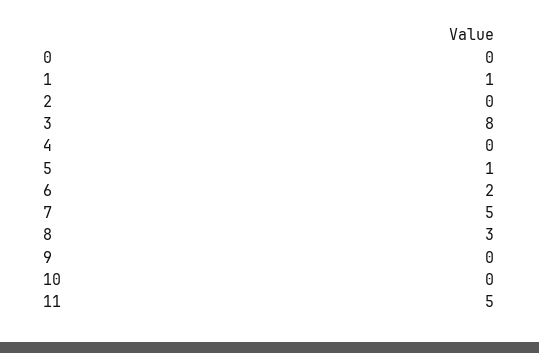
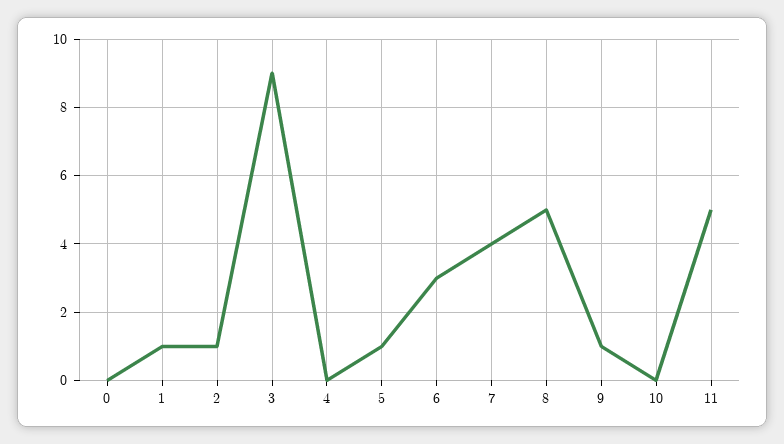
2: 0 -> 1
3: 8 -> 9
6: 2 -> 3
7: 5 -> 4
8: 3 -> 5
9: 0 -> 1

